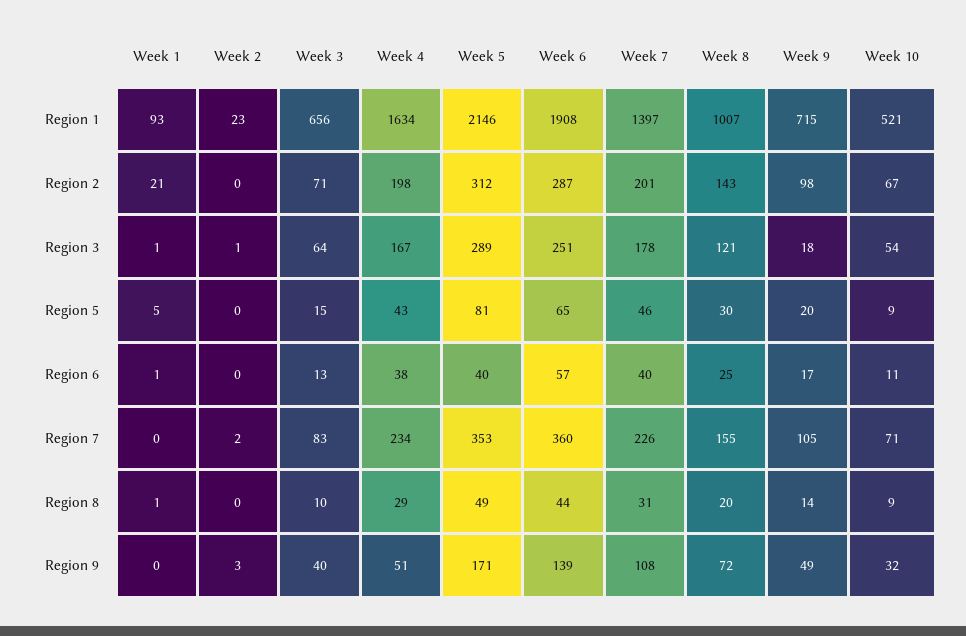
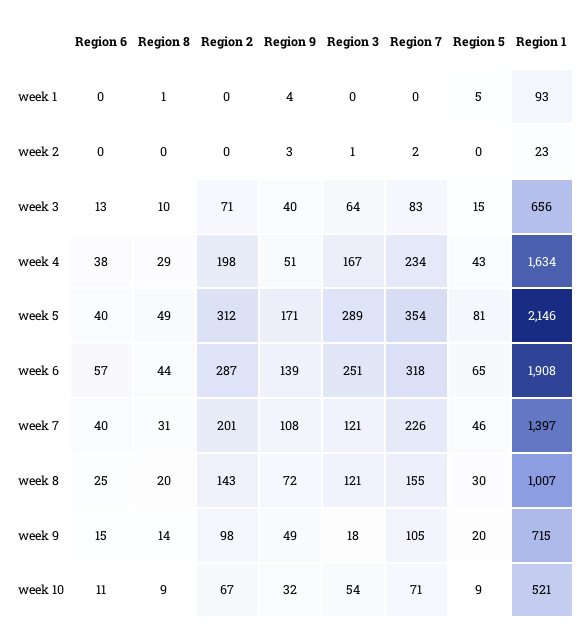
Week 1, Region 2: 21 -> 0
Week 1, Region 3: 1 -> 0
Week 7, Region 3: 178 -> 121
Week 1, Region 6: 1 -> 0
Week 9, Region 6: 17 -> 15
Week 5, Region 7: 353 -> 354
Week 6, Region 7: 360 -> 318
Week 1, Region 9: 0 -> 4

